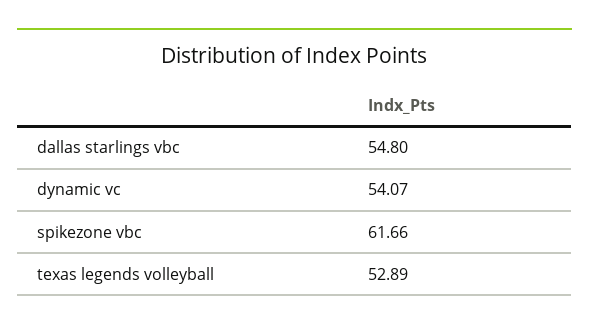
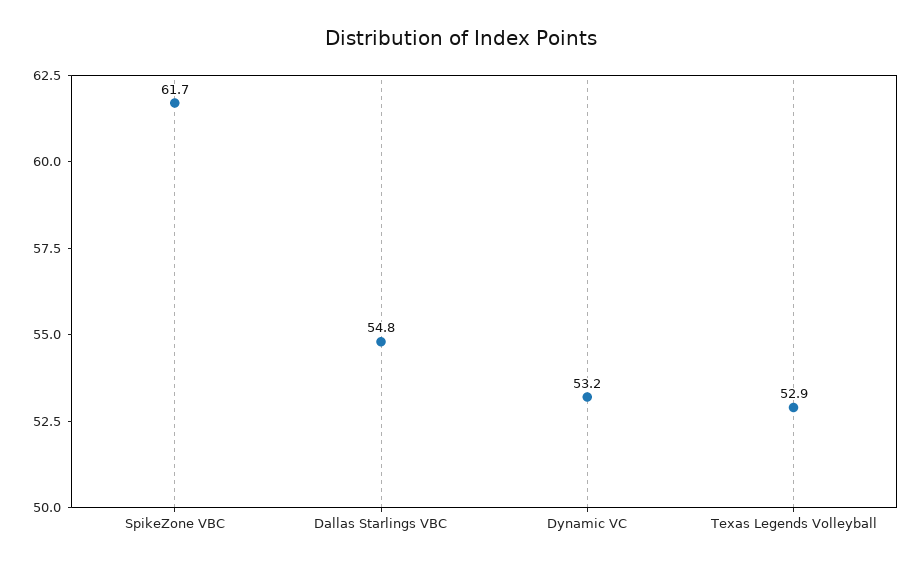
dynamic vc: 54.07 -> 53.2

